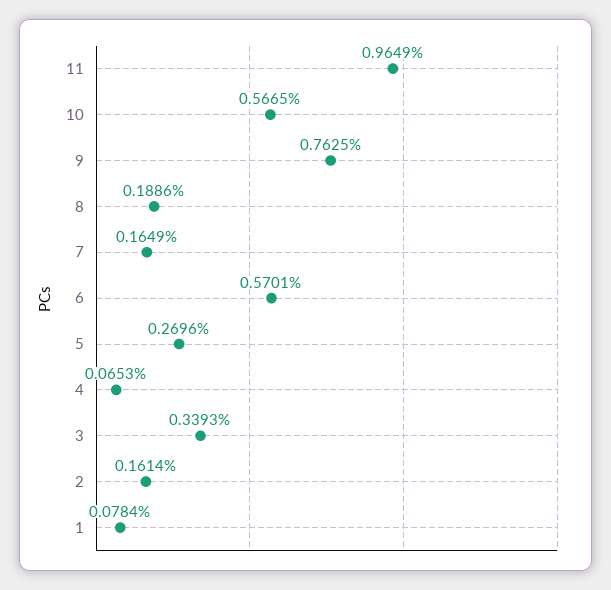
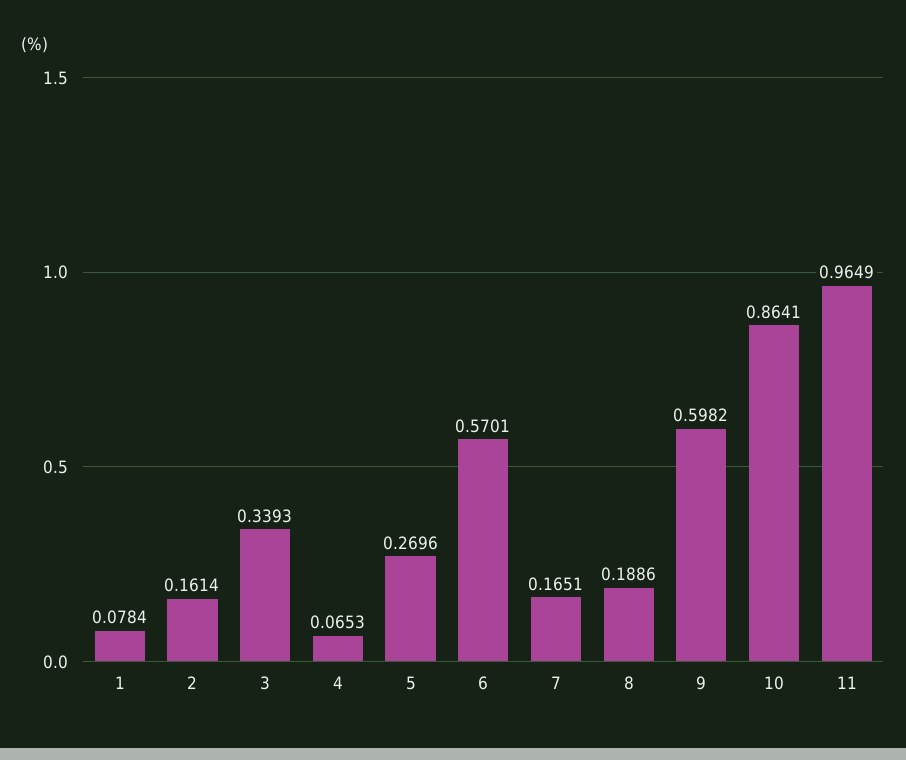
10: 0.5665 -> 0.8641
9: 0.7625 -> 0.5982
7: 0.1649 -> 0.1651

